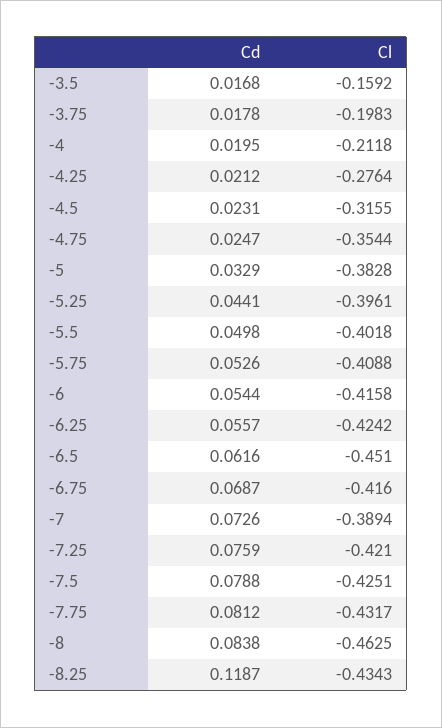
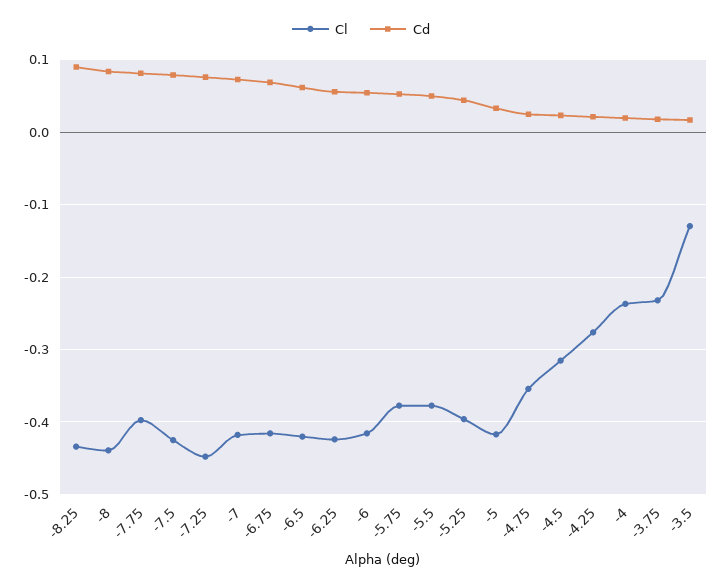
Cl, -3.5: -0.1592 -> -0.13
Cl, -3.75: -0.1983 -> -0.23
Cl, -4: -0.2118 -> -0.24
Cl, -5: -0.3828 -> -0.42
Cl, -5.5: -0.4018 -> -0.38
Cl, -5.75: -0.4088 -> -0.38
Cl, -6.5: -0.451 -> -0.42
Cl, -7: -0.3894 -> -0.42
Cl, -7.25: -0.421 -> -0.45
Cl, -7.75: -0.4317 -> -0.4
Cl, -8: -0.4625 -> -0.44
Cd, -8.25: 0.1187 -> 0.09

